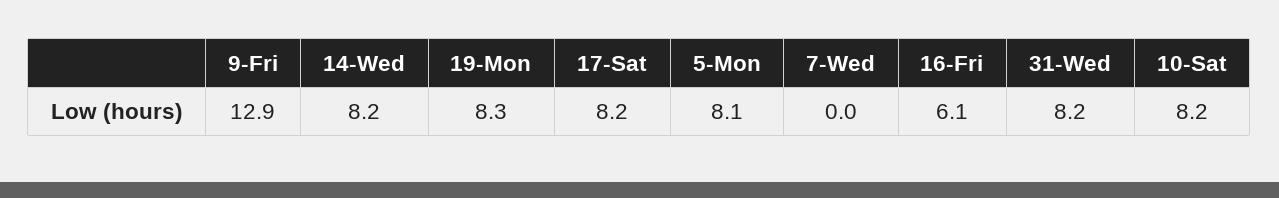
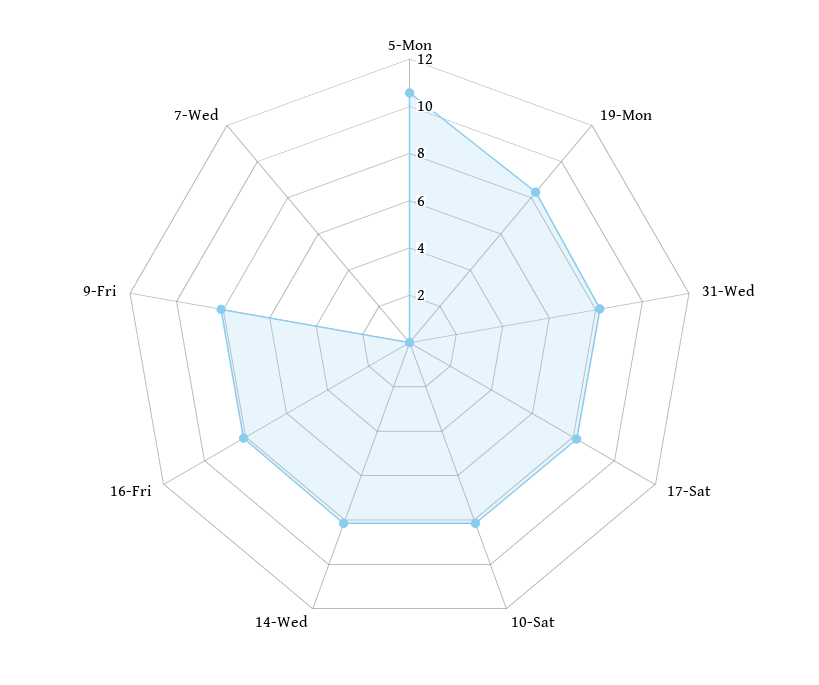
9-Fri: 12.9 -> 8
5-Mon: 8.1 -> 10.5
16-Fri: 6.1 -> 8

